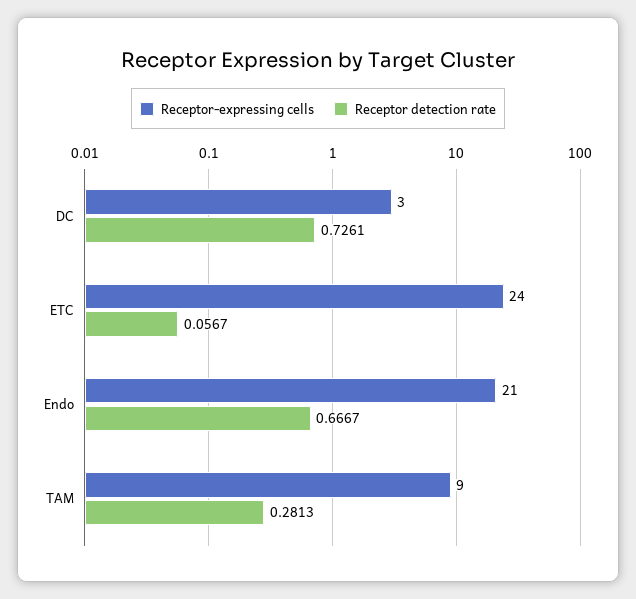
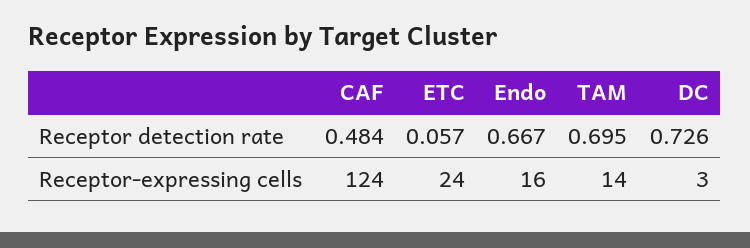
Receptor-expressing cells, Endo: 21 -> 16
Receptor-expressing cells, TAM: 9 -> 14
Receptor detection rate, TAM: 0.2813 -> 0.695
Receptor detection rate, CAF: none -> 0.484
Receptor-expressing cells, CAF: none -> 124

